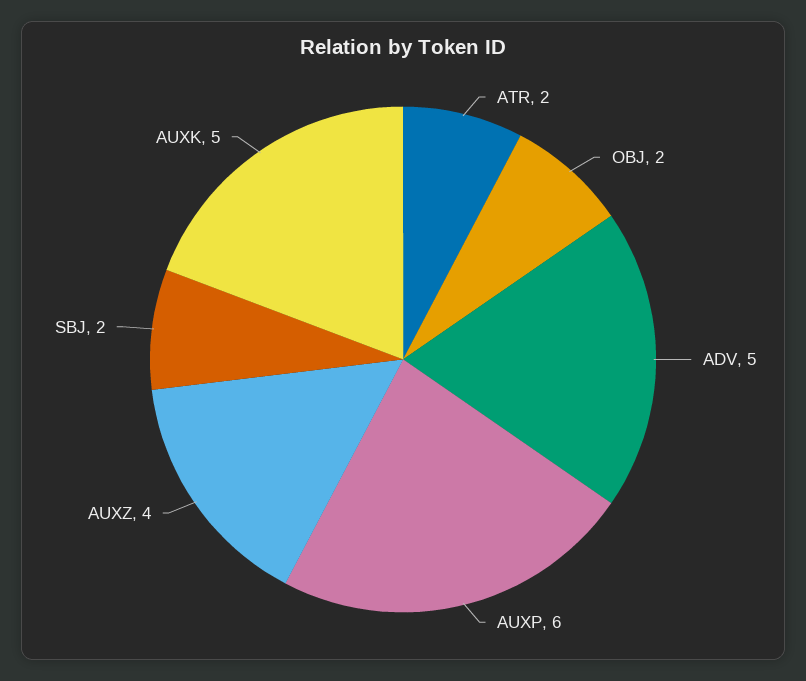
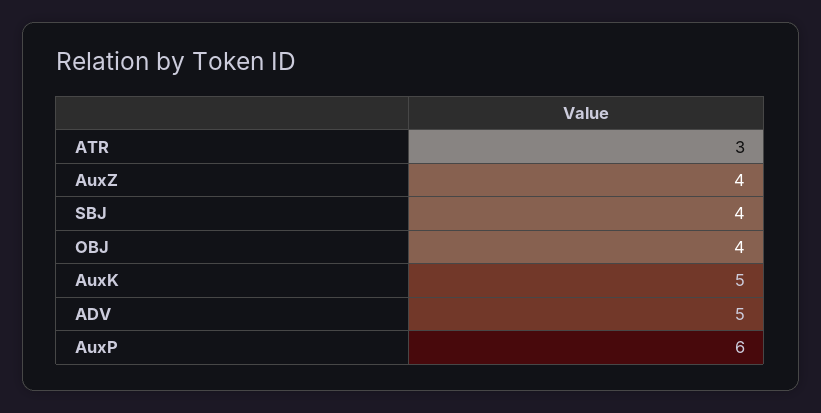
ATR: 2 -> 3
OBJ: 2 -> 4
SBJ: 2 -> 4

